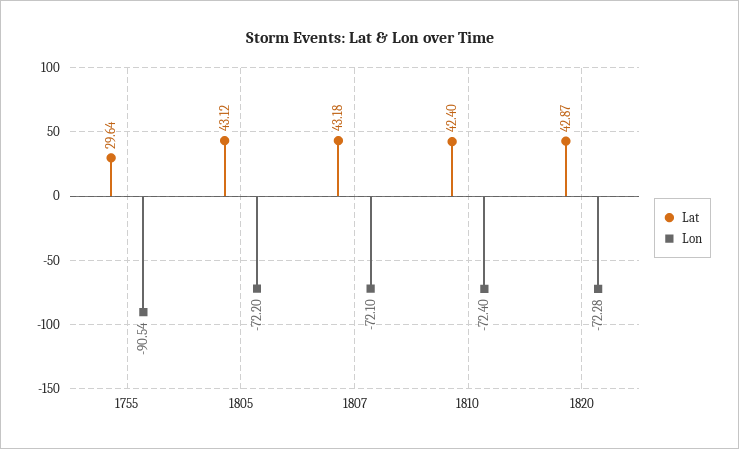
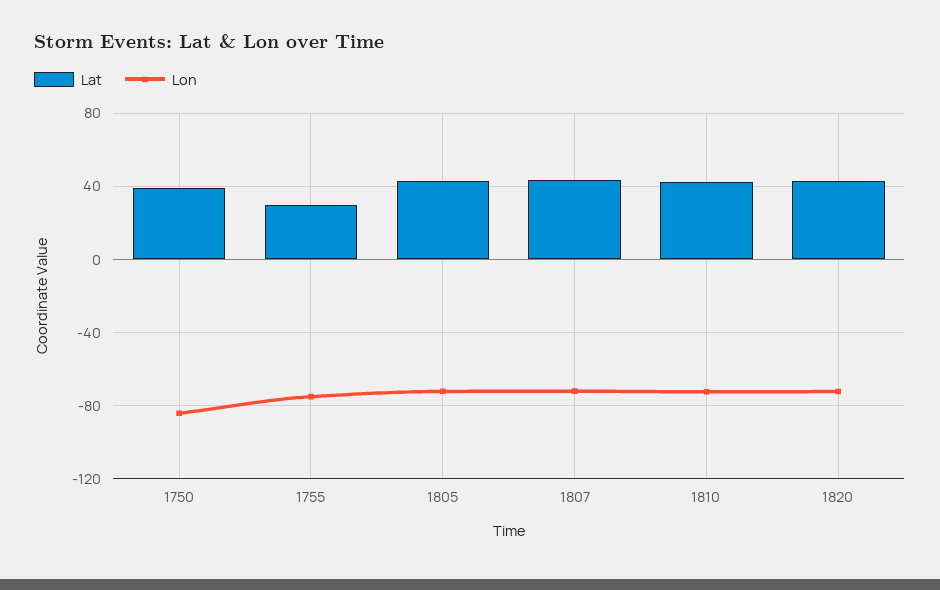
Lon, 1755: -90.54 -> -75
Lat, 1750: none -> 40
Lon, 1750: none -> -85

